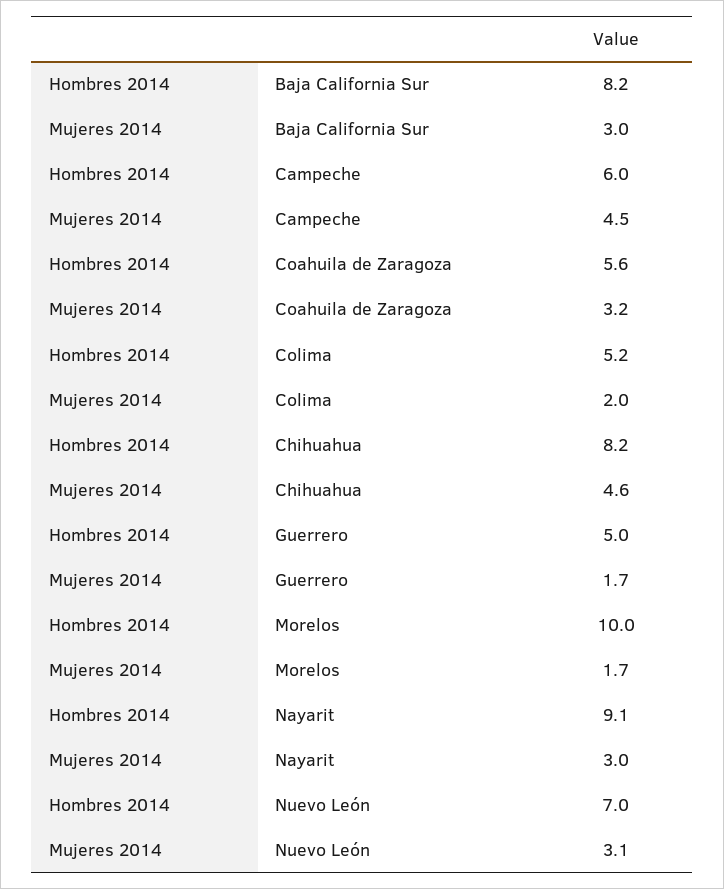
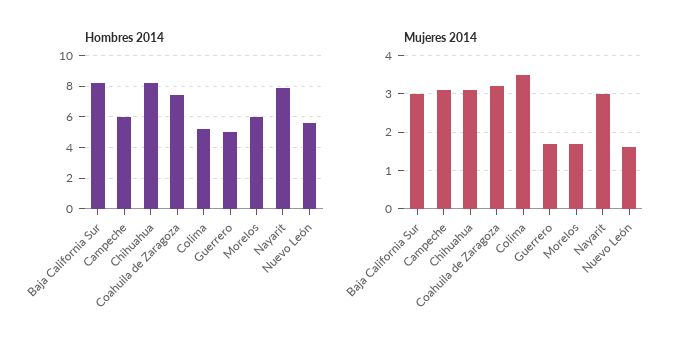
Mujeres 2014, Campeche: 4.5 -> 3
Hombres 2014, Coahuila de Zaragoza: 5.6 -> 7.5
Mujeres 2014, Colima: 2 -> 3.5
Mujeres 2014, Chihuahua: 4.6 -> 3
Hombres 2014, Morelos: 10 -> 6
Hombres 2014, Nayarit: 9.1 -> 8
Hombres 2014, Nuevo León: 7 -> 5.5
Mujeres 2014, Nuevo León: 3.1 -> 1.5

